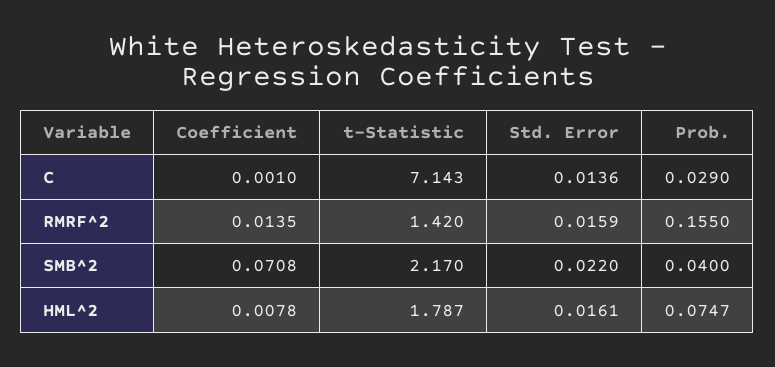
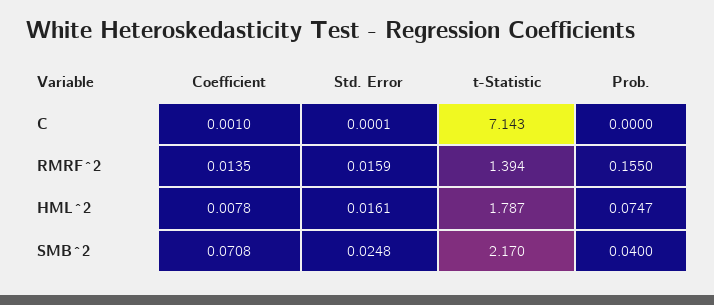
Std. Error, C: 0.0136 -> 0.0001
Prob., C: 0.029 -> 0
t-Statistic, RMRF^2: 1.42 -> 1.394
Std. Error, SMB^2: 0.022 -> 0.0248

